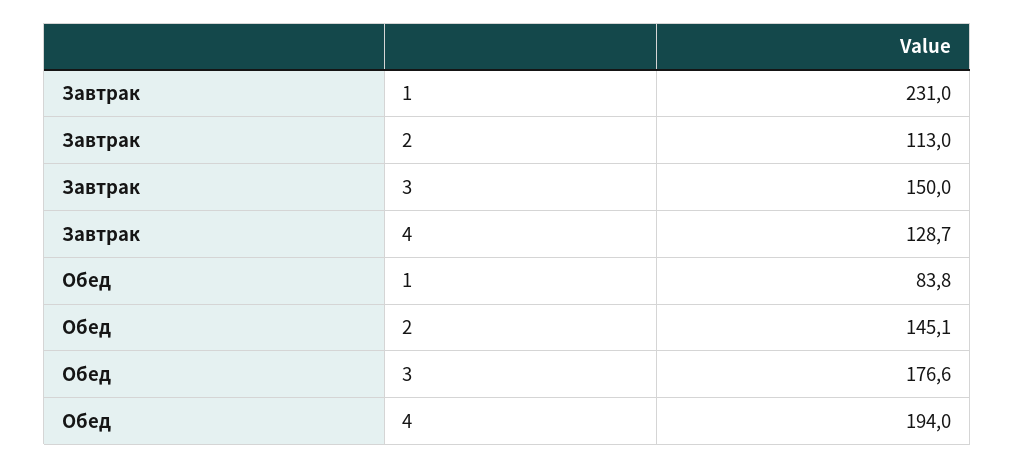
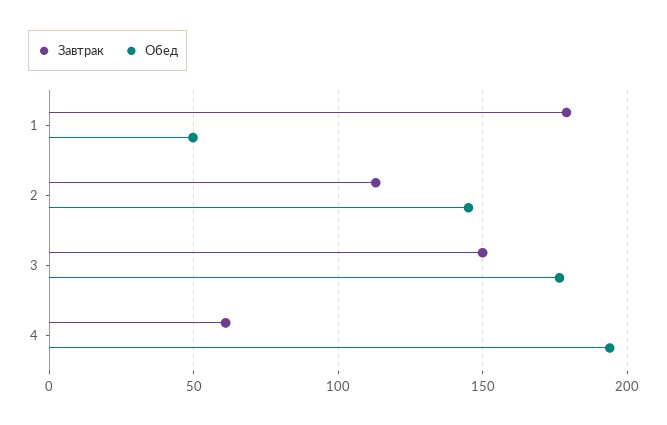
Завтрак, 1: 231 -> 180
Завтрак, 4: 128.7 -> 60
Обед, 1: 83.8 -> 50

